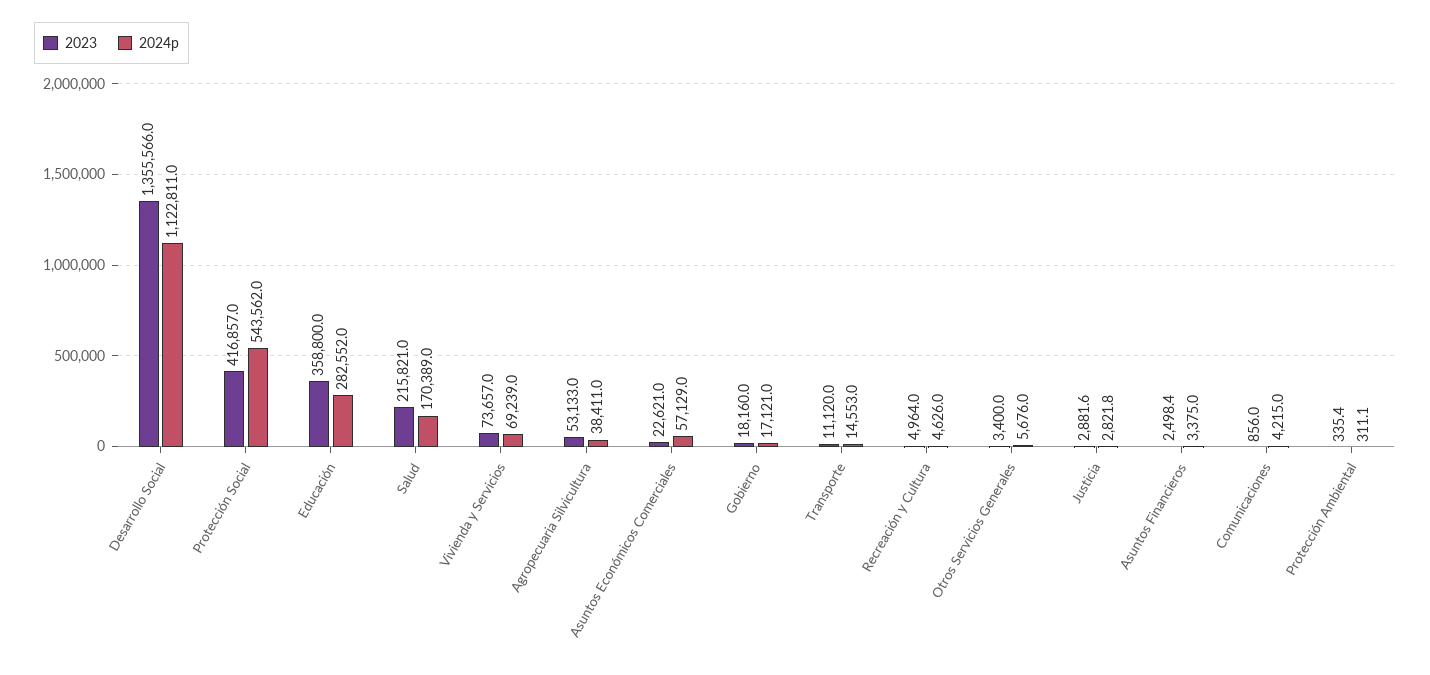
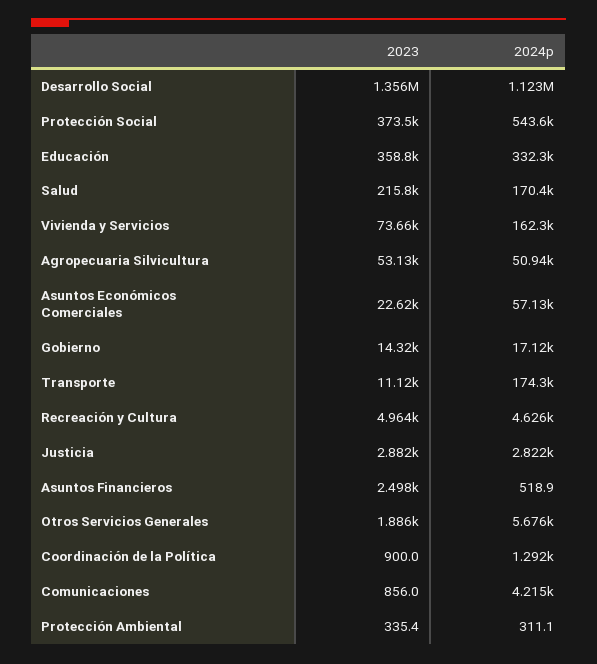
2023, Protección Social: 416857 -> 373500
2024p, Educación: 282552 -> 332300
2024p, Vivienda y Servicios: 69239 -> 162300
2024p, Agropecuaria Silvicultura: 38411 -> 50940
2023, Gobierno: 18160 -> 14320
2024p, Transporte: 14553 -> 174300
2023, Otros Servicios Generales: 3400 -> 1886
2024p, Asuntos Financieros: 3375 -> 518.9
2023, Coordinación de la Política: none -> 900
2024p, Coordinación de la Política: none -> 1292

